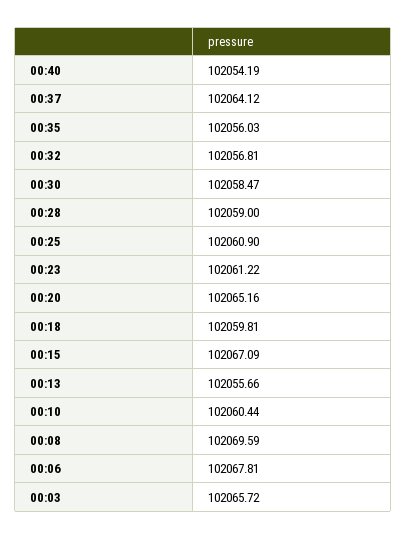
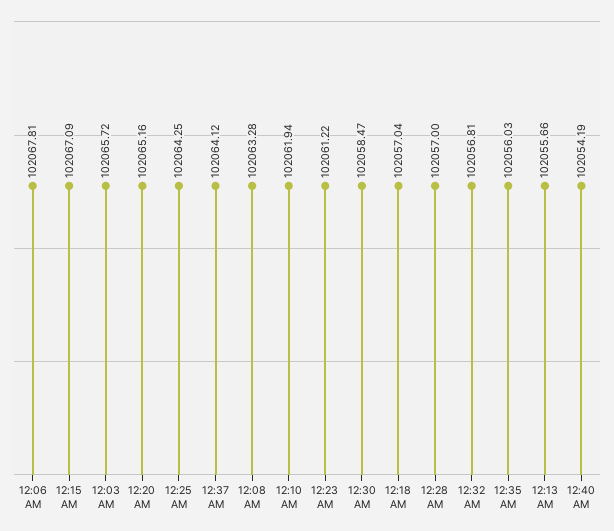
00:28: 102059 -> 102057
00:25: 102060.9 -> 102064.25
00:18: 102059.81 -> 102057.04
00:10: 102060.44 -> 102061.94
00:08: 102069.59 -> 102063.28

